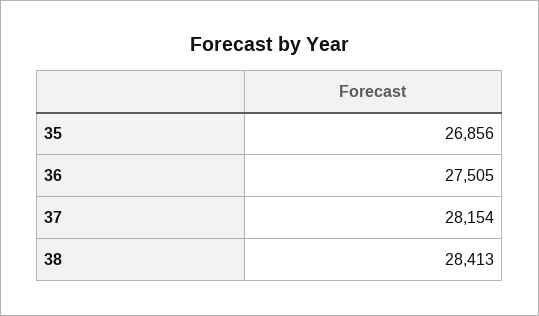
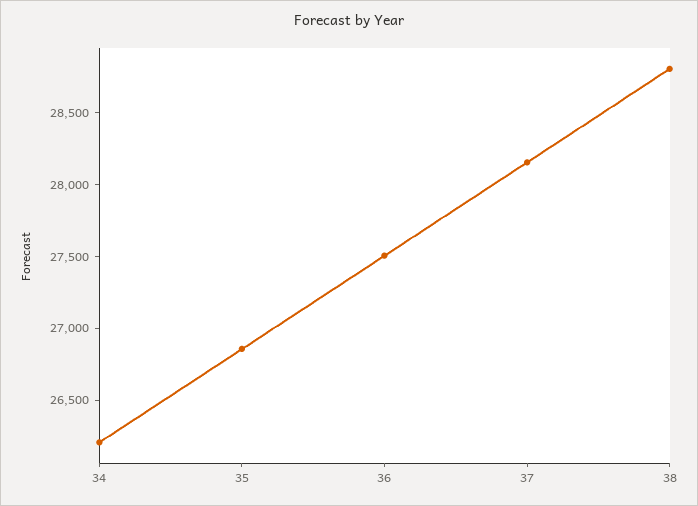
38: 28413 -> 28800
34: none -> 26200

